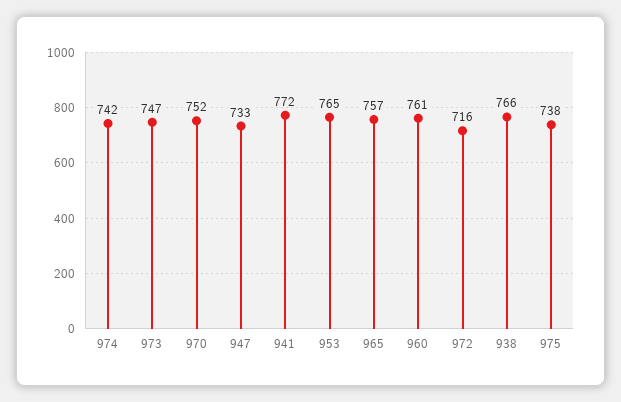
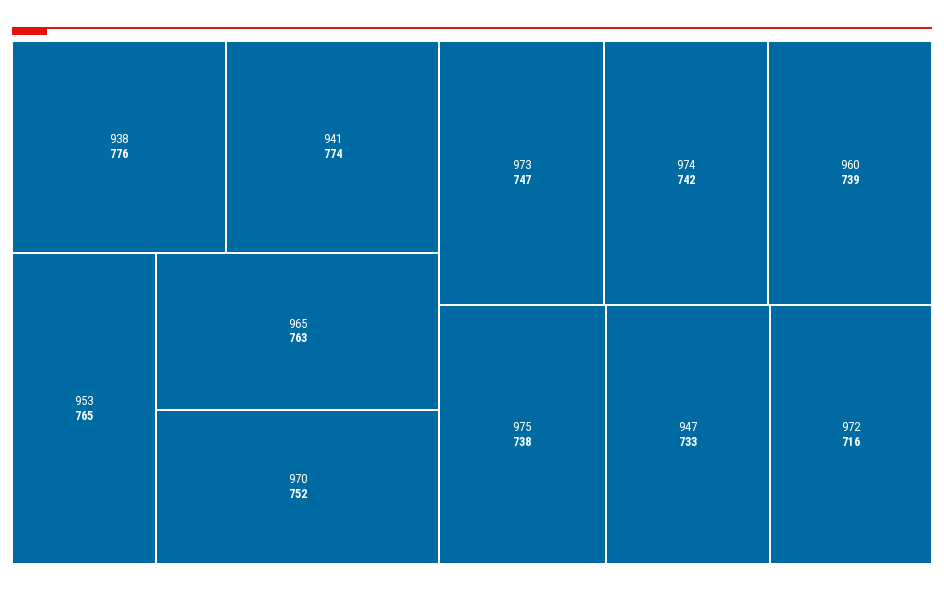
941: 772 -> 774
965: 757 -> 763
960: 761 -> 739
938: 766 -> 776

